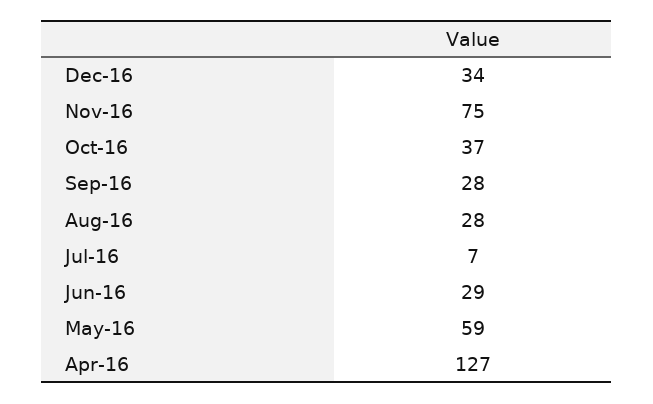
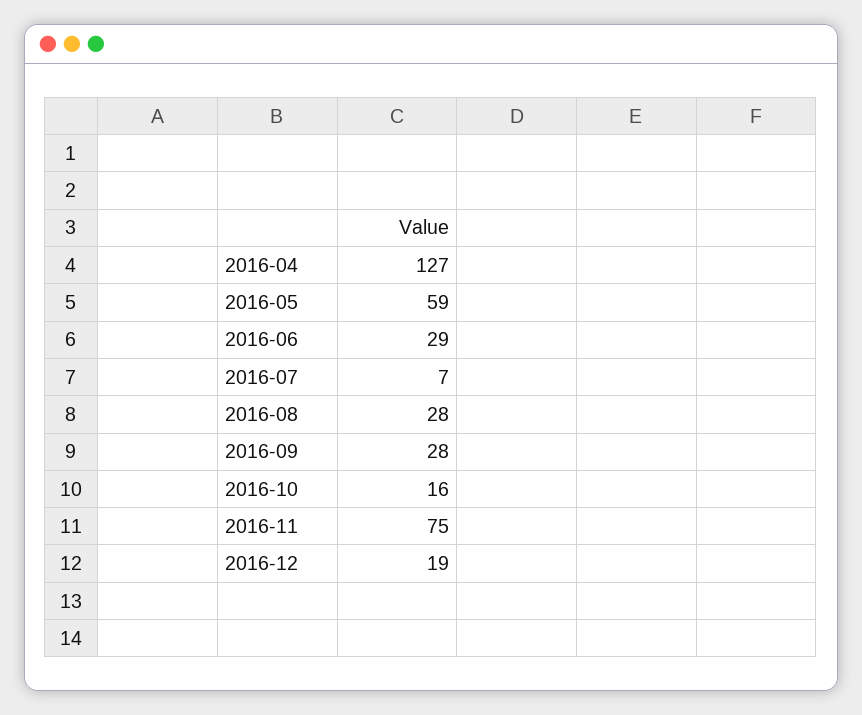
Dec-16: 34 -> 19
Oct-16: 37 -> 16

